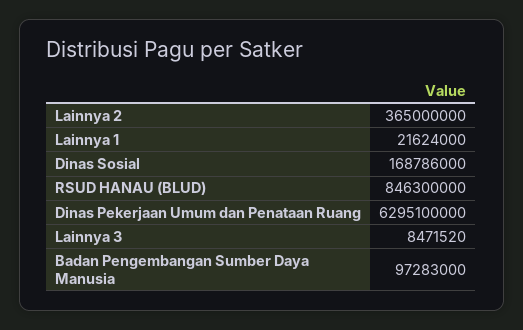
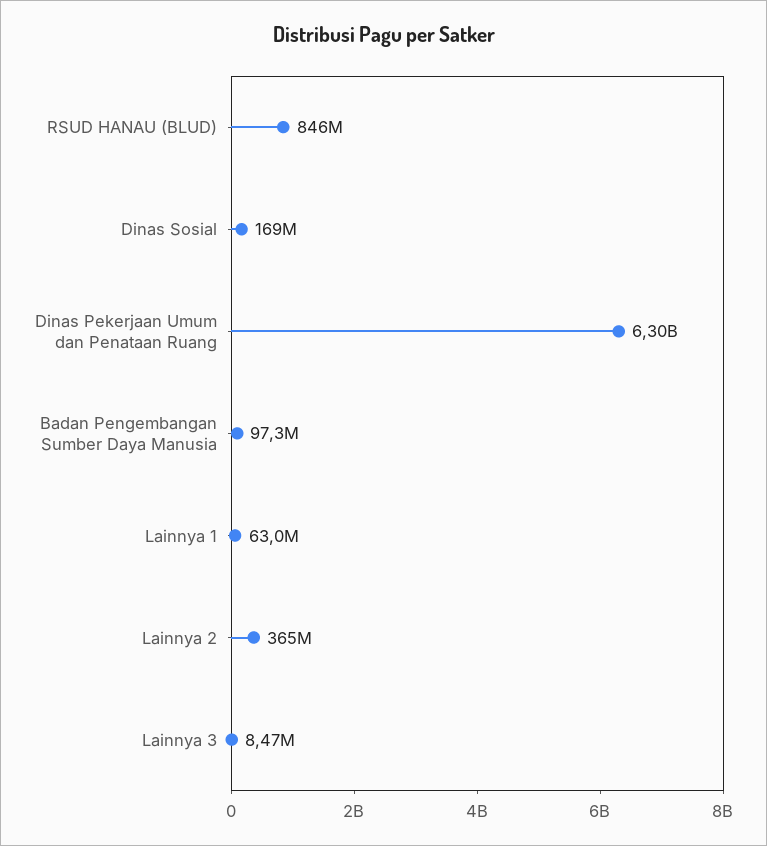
Lainnya 1: 21624000 -> 63000000

